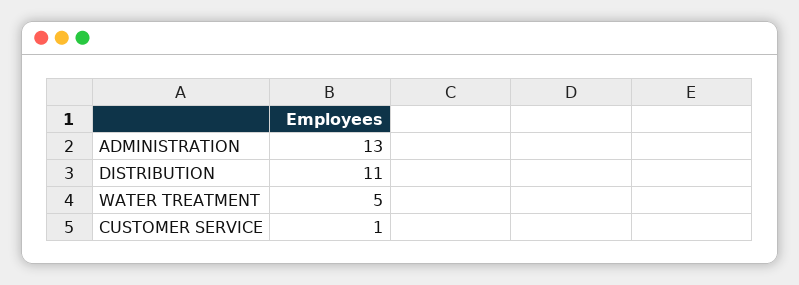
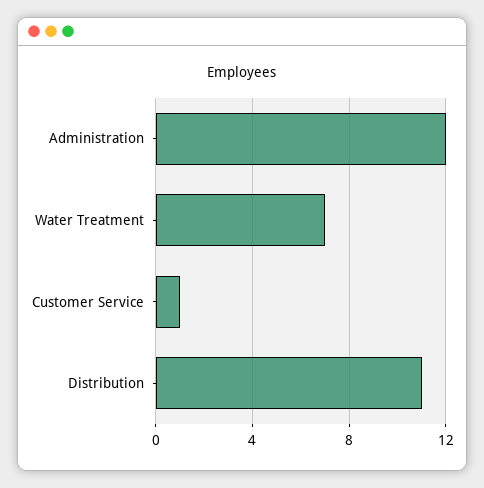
ADMINISTRATION: 13 -> 12
WATER TREATMENT: 5 -> 7

